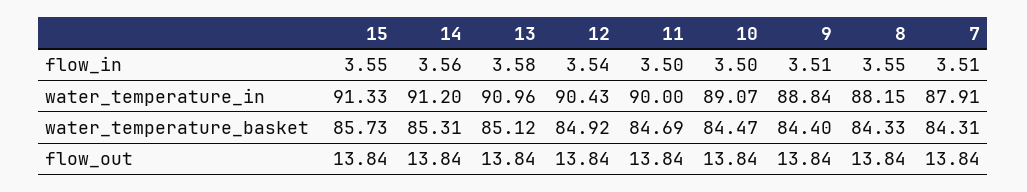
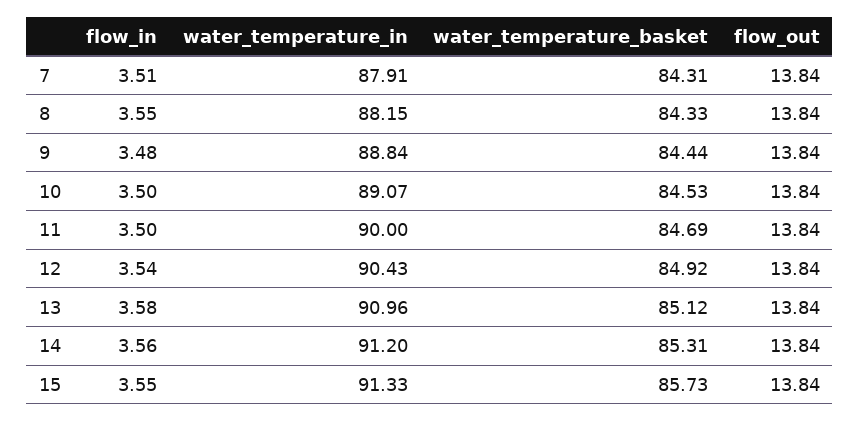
9, flow_in: 3.51 -> 3.48
10, water_temperature_basket: 84.47 -> 84.53
9, water_temperature_basket: 84.4 -> 84.44

